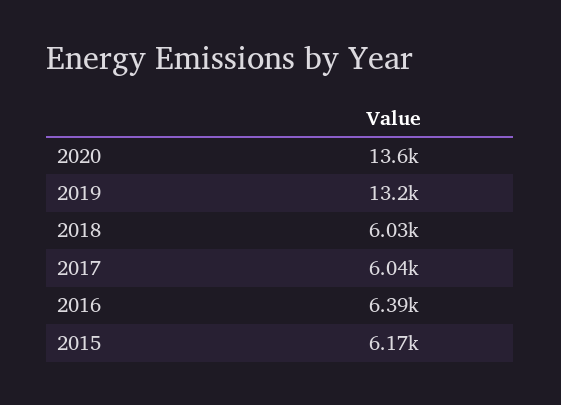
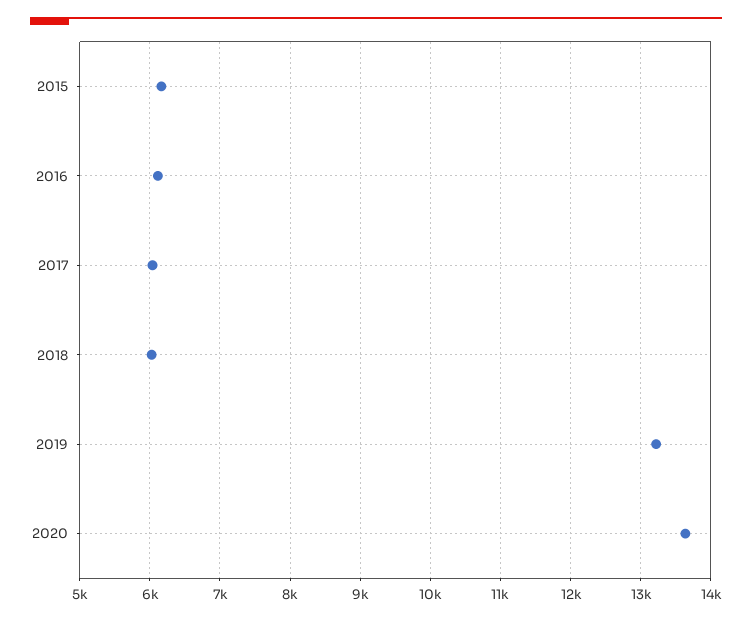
2016: 6390 -> 6100

